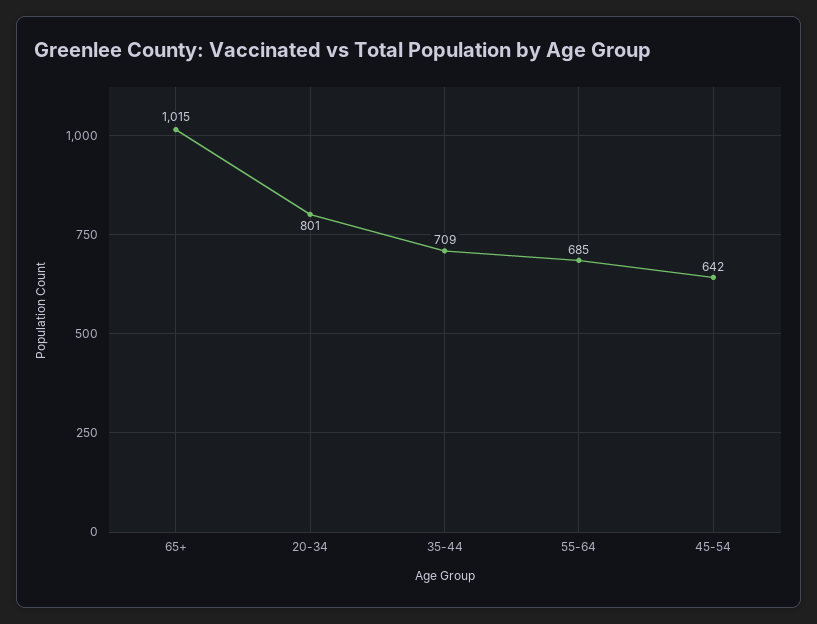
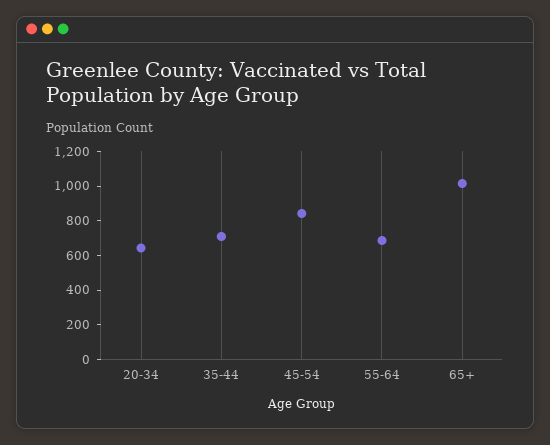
20-34: 801 -> 650
45-54: 642 -> 850

